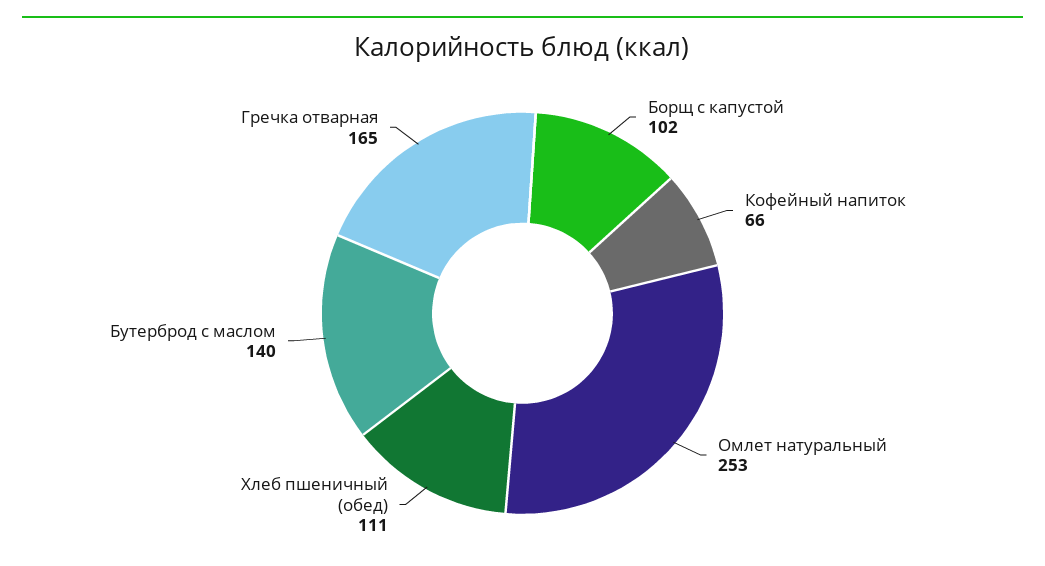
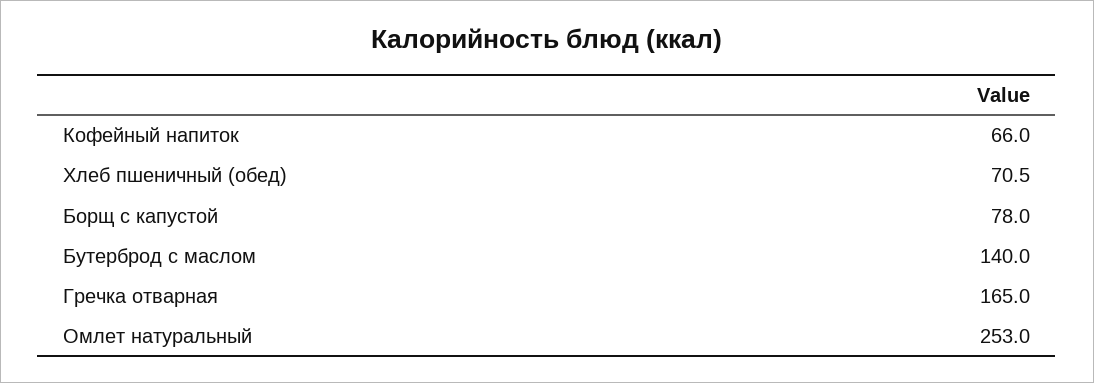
Борщ с капустой: 102 -> 78
Хлеб пшеничный (обед): 111 -> 70.5

